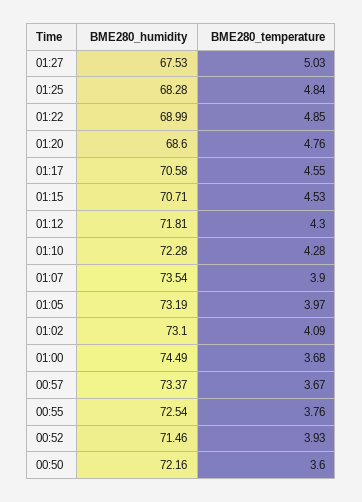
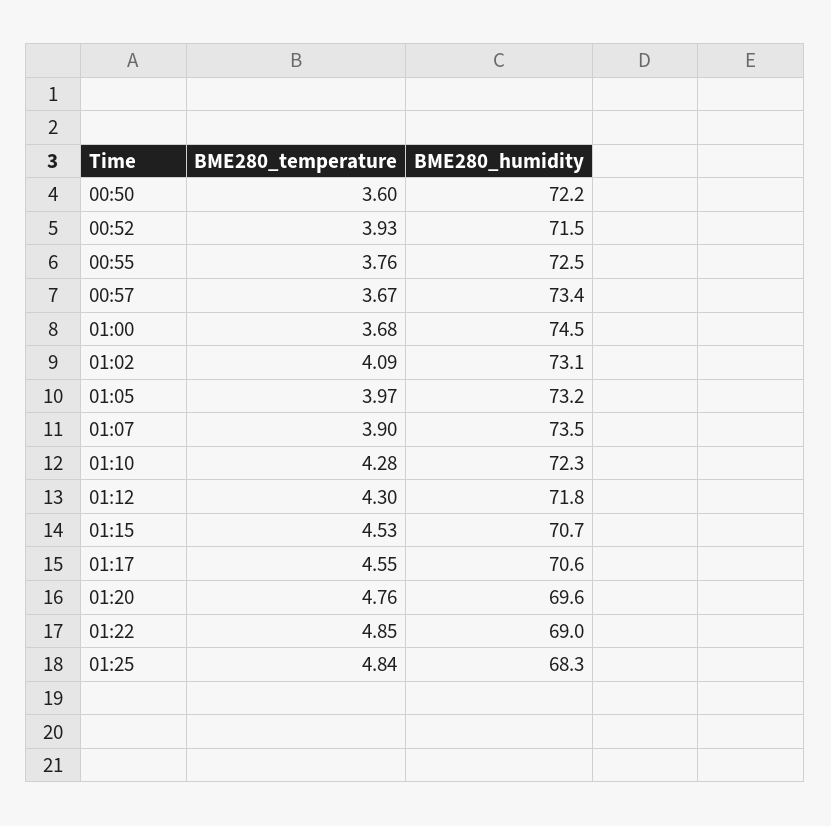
BME280_humidity, 01:27: 67.53 -> none
BME280_temperature, 01:27: 5.03 -> none
BME280_humidity, 01:20: 68.6 -> 69.6

